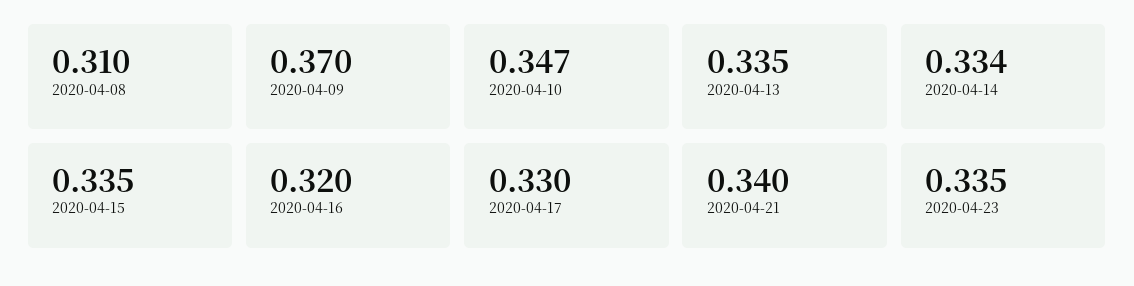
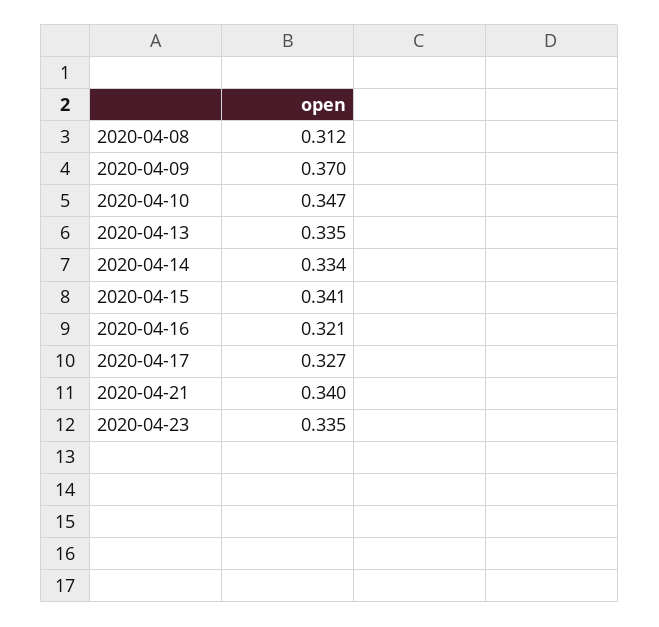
2020-04-08: 0.31 -> 0.312
2020-04-15: 0.335 -> 0.341
2020-04-16: 0.32 -> 0.321
2020-04-17: 0.33 -> 0.327

